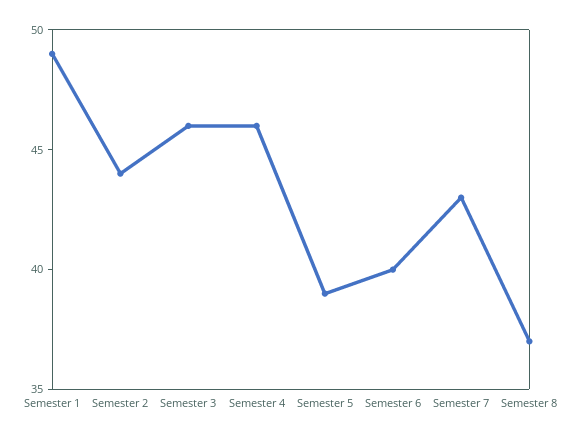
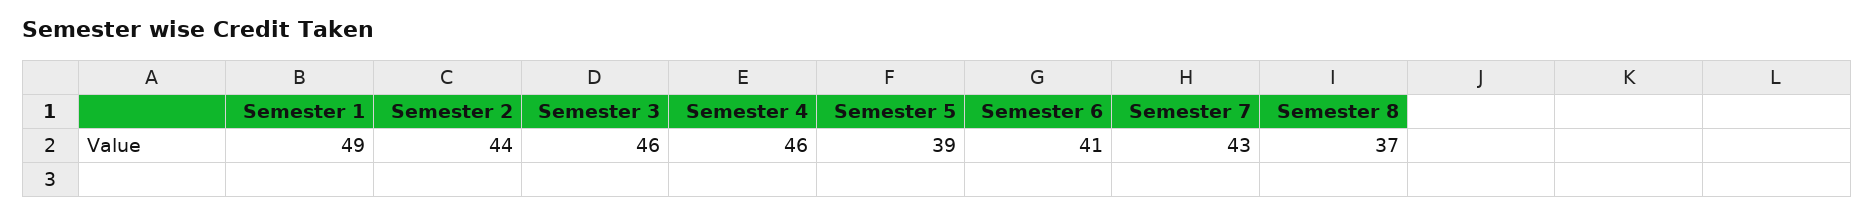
Semester 6: 40 -> 41

